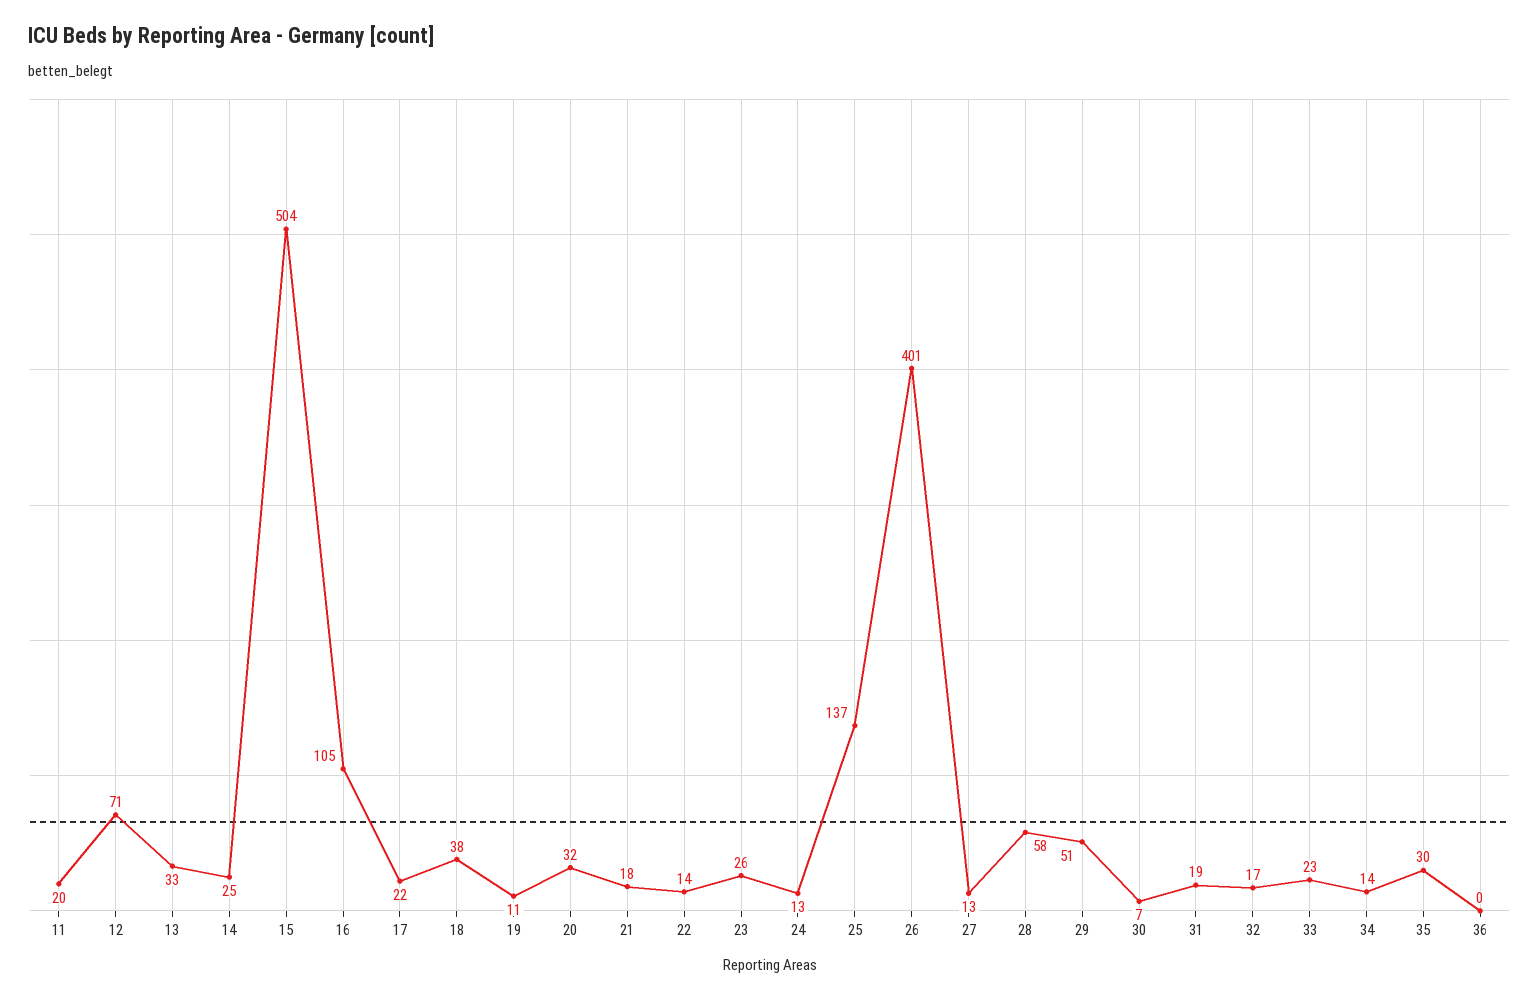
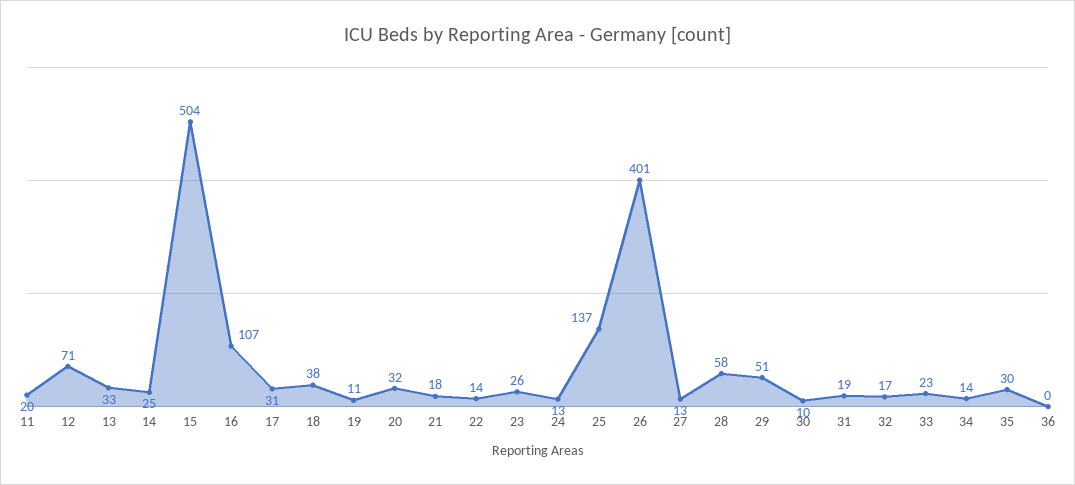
16: 105 -> 107
17: 22 -> 31
30: 7 -> 10

